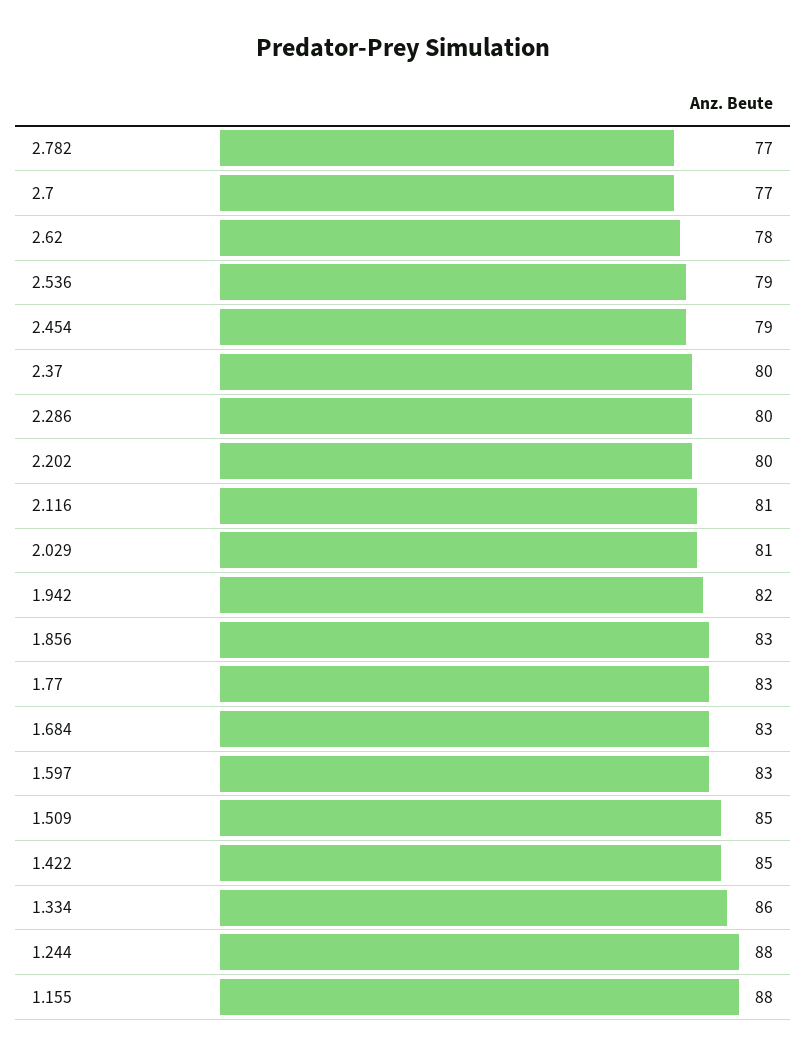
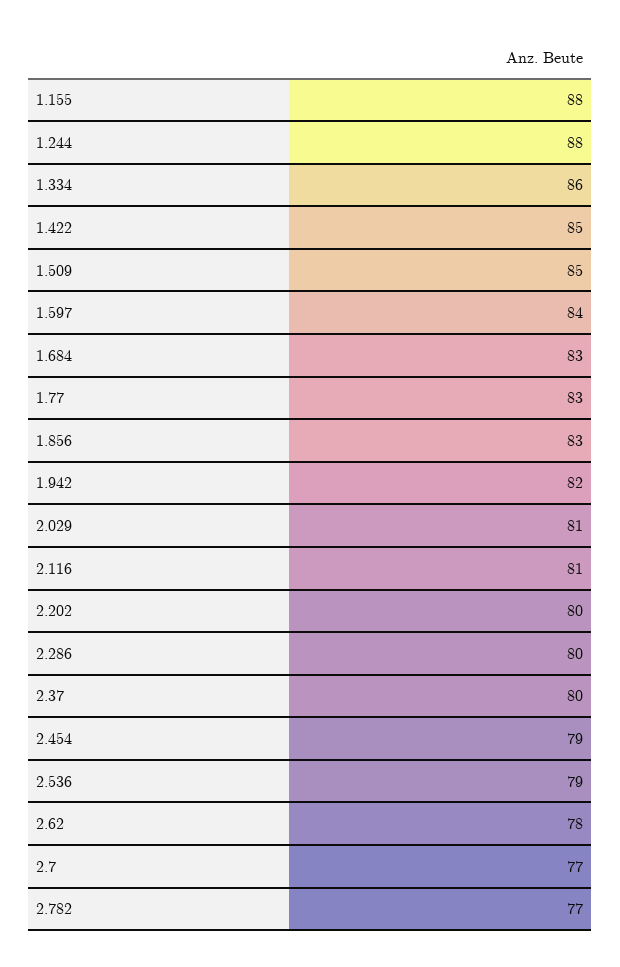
1.597: 83 -> 84

